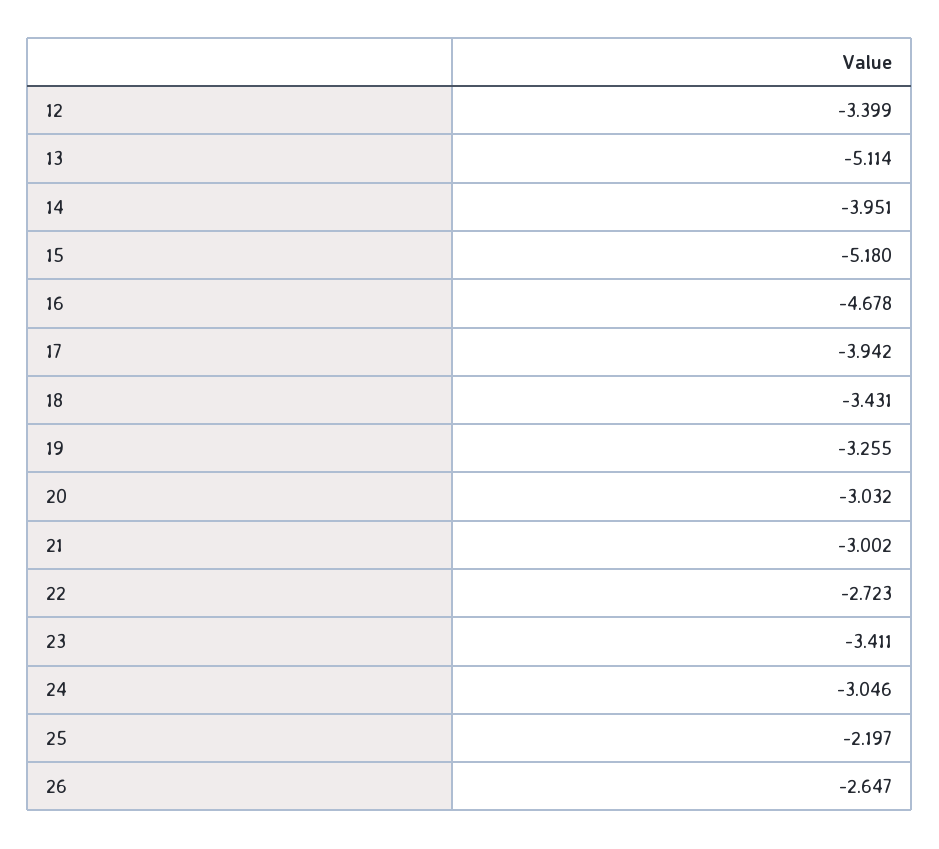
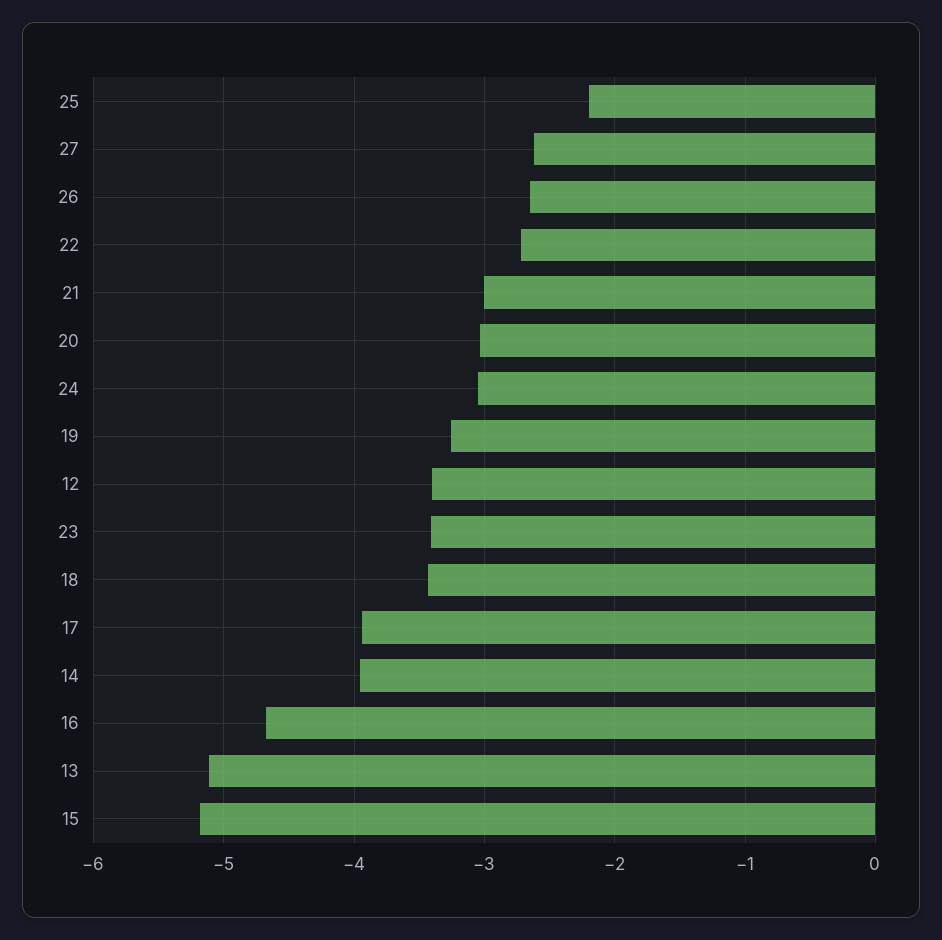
27: none -> -2.6

